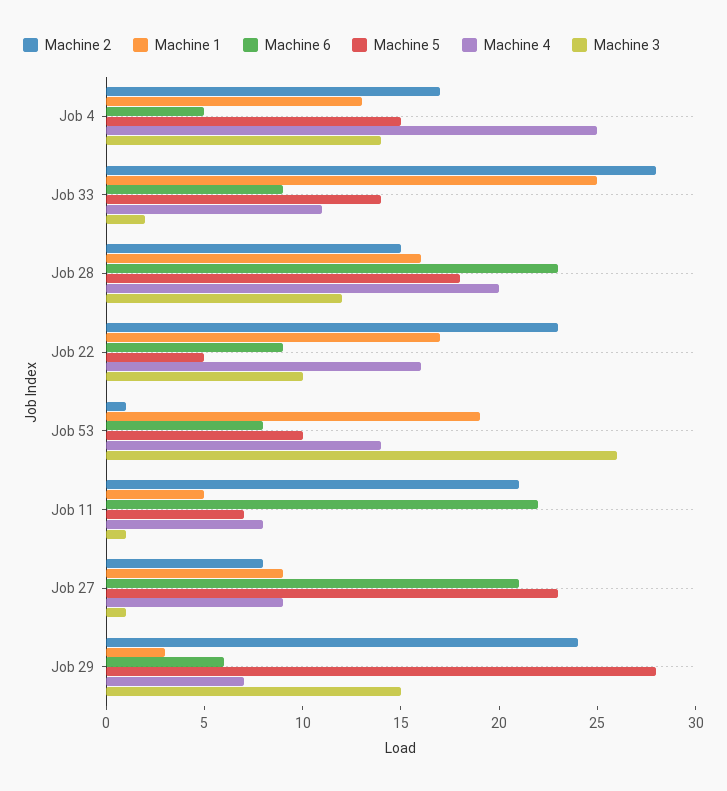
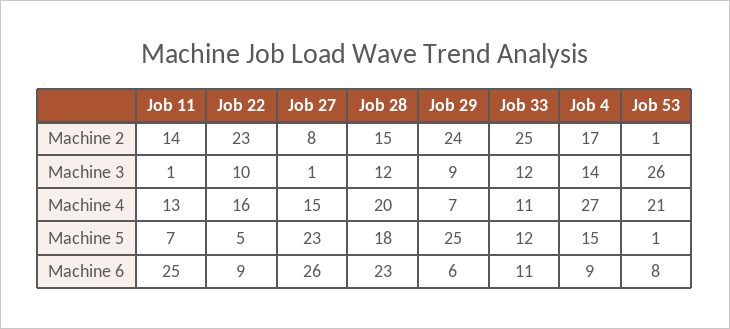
Machine 1, Job 4: 13 -> none
Machine 6, Job 4: 5 -> 9
Machine 4, Job 4: 25 -> 27
Machine 2, Job 33: 28 -> 25
Machine 1, Job 33: 25 -> none
Machine 6, Job 33: 9 -> 11
Machine 5, Job 33: 14 -> 12
Machine 3, Job 33: 2 -> 12
Machine 1, Job 28: 16 -> none
Machine 1, Job 22: 17 -> none
Machine 1, Job 53: 19 -> none
Machine 5, Job 53: 10 -> 1
Machine 4, Job 53: 14 -> 21
Machine 2, Job 11: 21 -> 14
Machine 1, Job 11: 5 -> none
Machine 6, Job 11: 22 -> 25
Machine 4, Job 11: 8 -> 13
Machine 1, Job 27: 9 -> none
Machine 6, Job 27: 21 -> 26
Machine 4, Job 27: 9 -> 15
Machine 1, Job 29: 3 -> none
Machine 5, Job 29: 28 -> 25
Machine 3, Job 29: 15 -> 9

